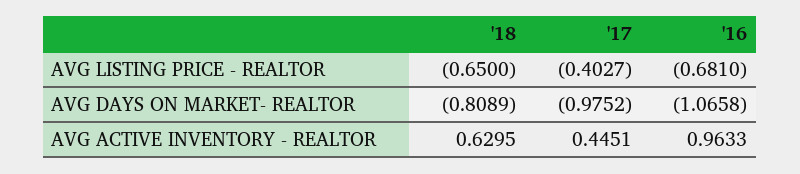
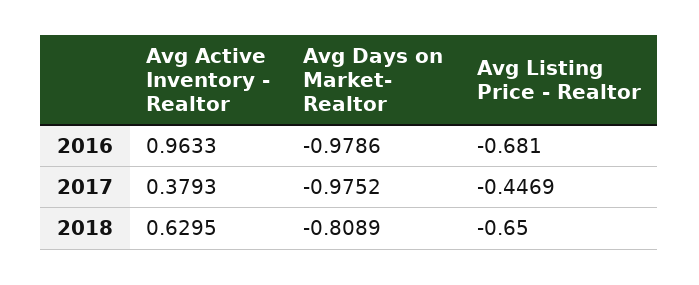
'17, AVG LISTING PRICE - REALTOR: -0.4027 -> -0.4469
'16, AVG DAYS ON MARKET- REALTOR: -1.0658 -> -0.9786
'17, AVG ACTIVE INVENTORY - REALTOR: 0.4451 -> 0.3793

